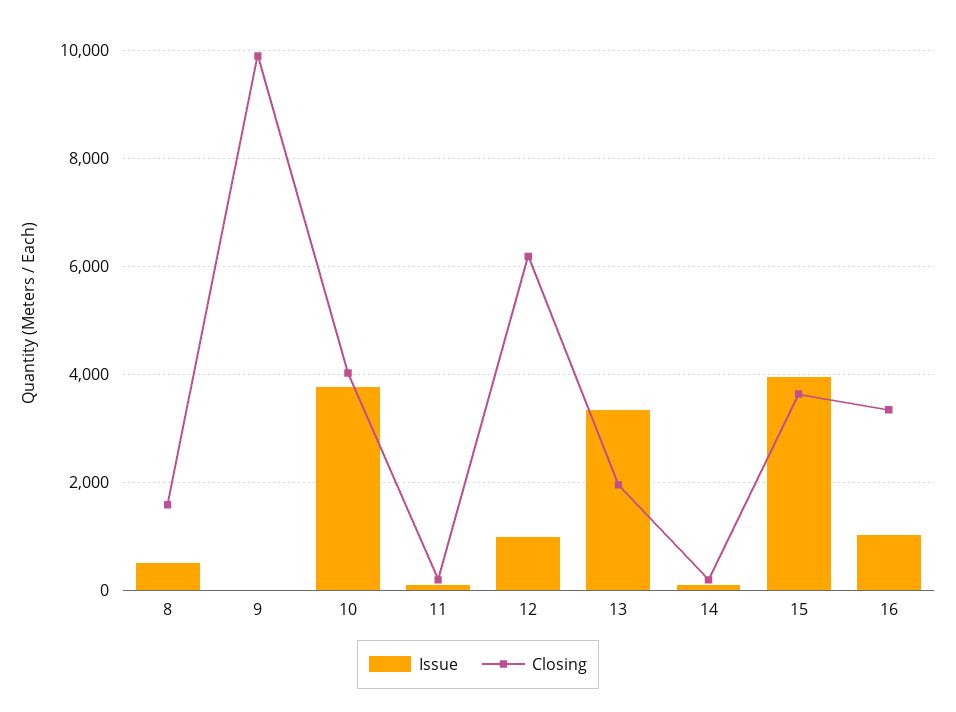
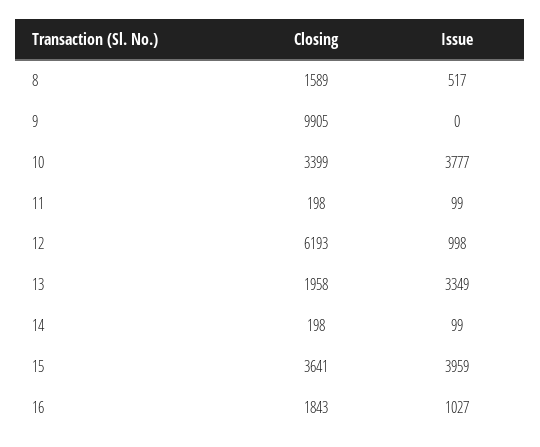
Closing, 10: 4000 -> 3399
Closing, 16: 3400 -> 1843

